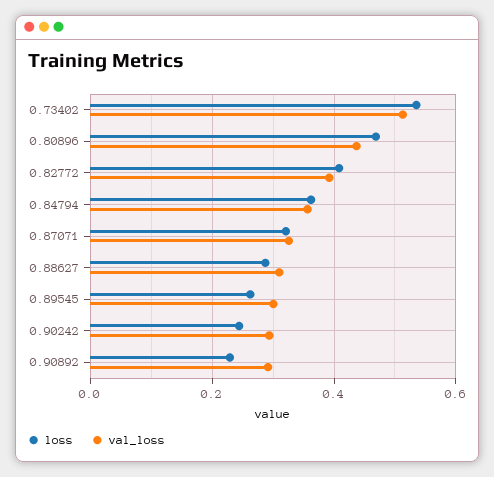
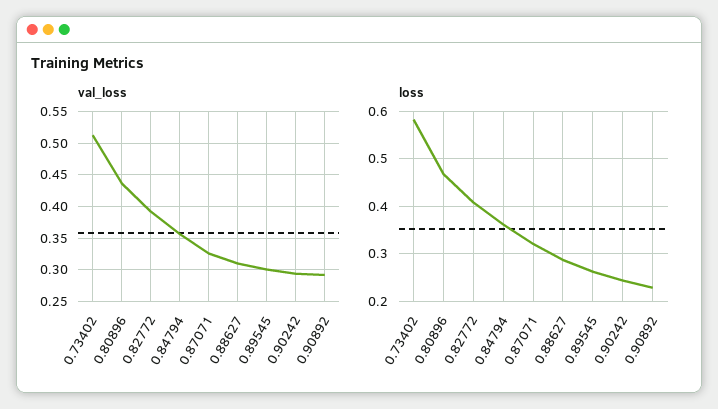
loss, 0.73402: 0.54 -> 0.58

